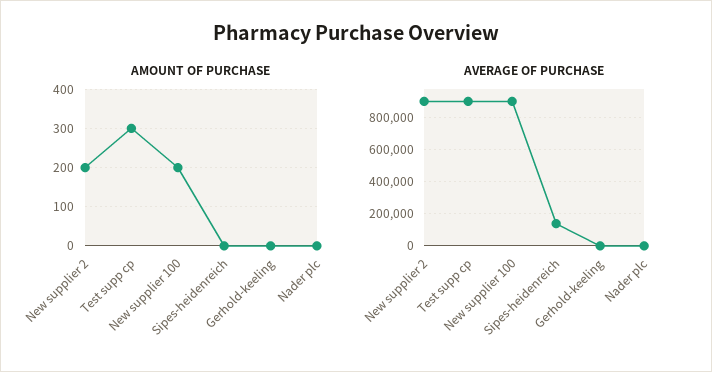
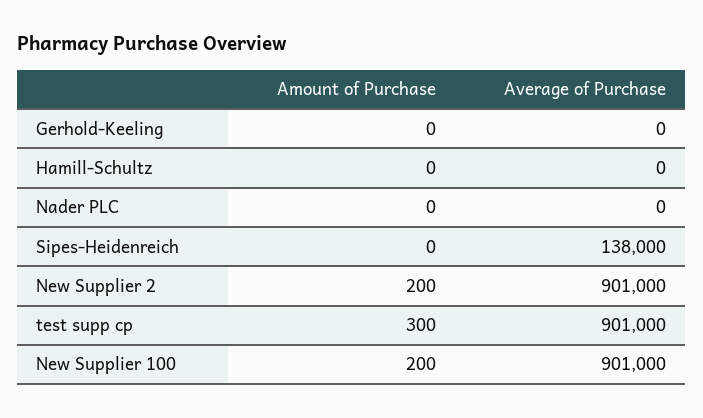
AMOUNT OF PURCHASE, Hamill-Schultz: none -> 0
AVERAGE OF PURCHASE, Hamill-Schultz: none -> 0

